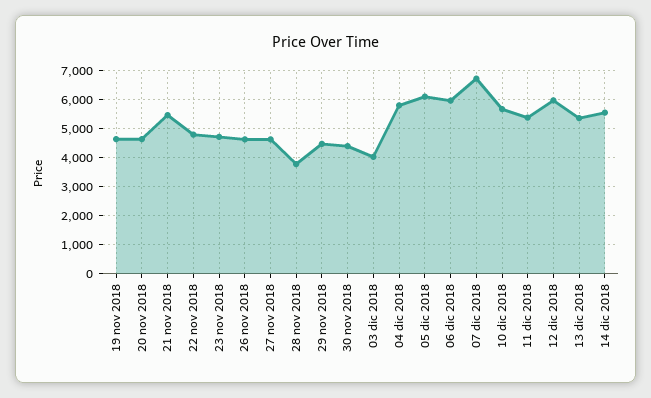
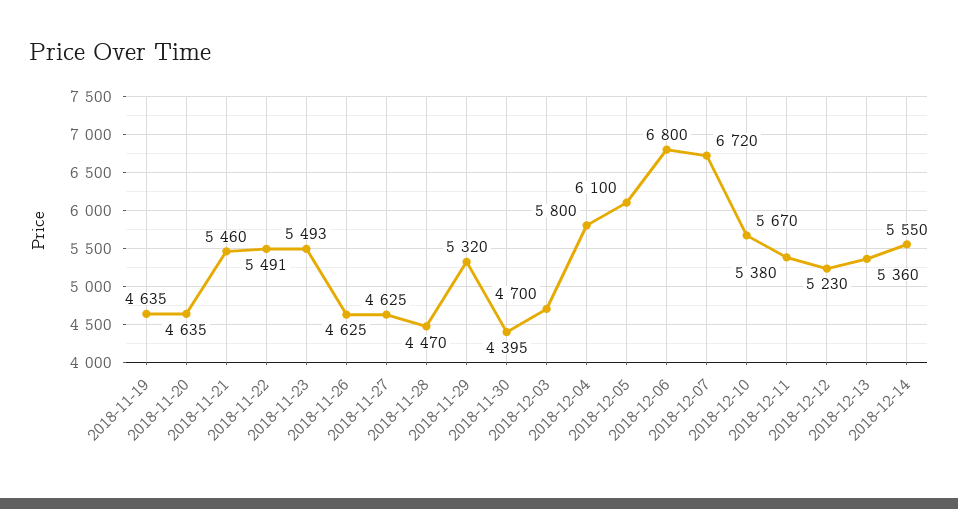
22 nov 2018: 4750 -> 5491
23 nov 2018: 4750 -> 5493
28 nov 2018: 3750 -> 4470
29 nov 2018: 4500 -> 5320
03 dic 2018: 4000 -> 4700
06 dic 2018: 6000 -> 6800
12 dic 2018: 6000 -> 5230

